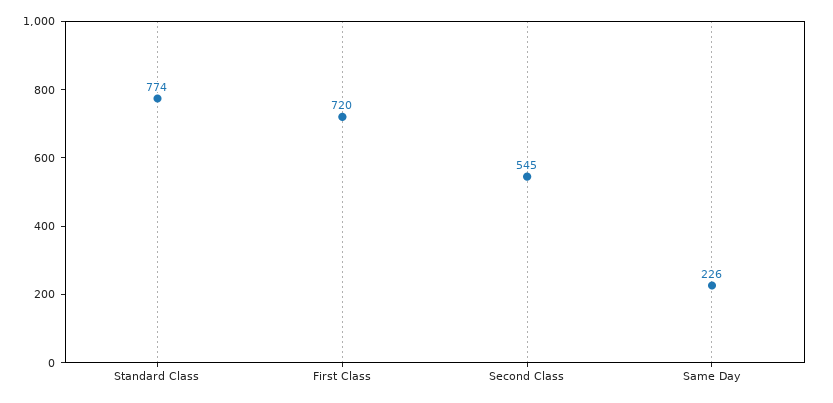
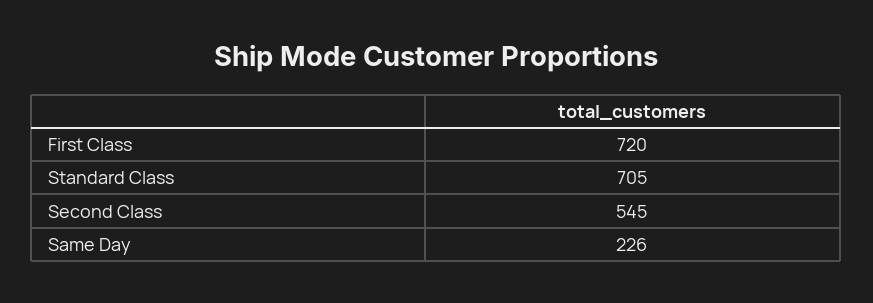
Standard Class: 774 -> 705

